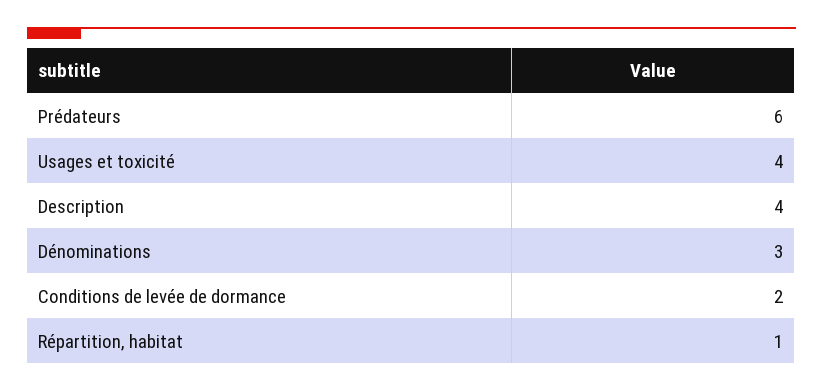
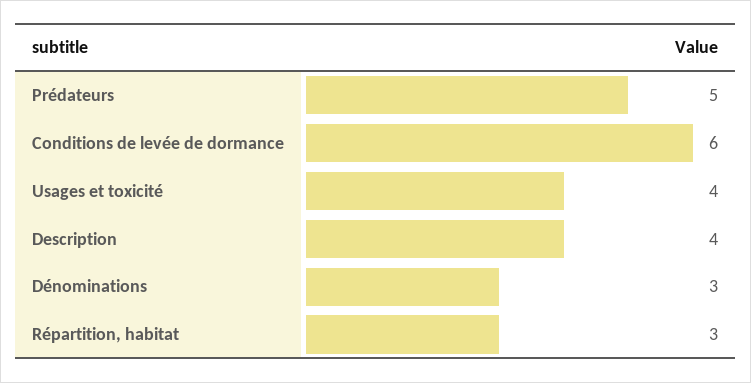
Prédateurs: 6 -> 5
Conditions de levée de dormance: 2 -> 6
Répartition, habitat: 1 -> 3

